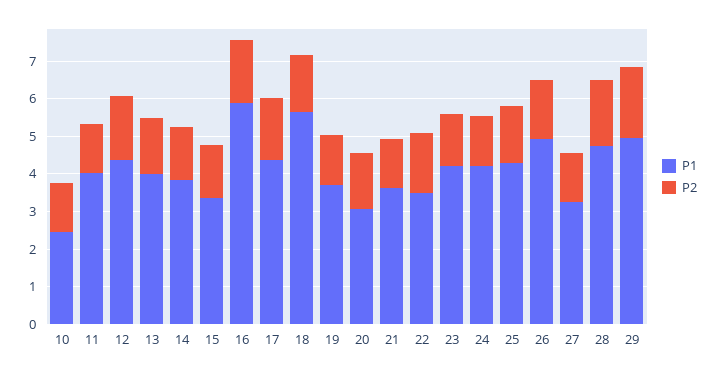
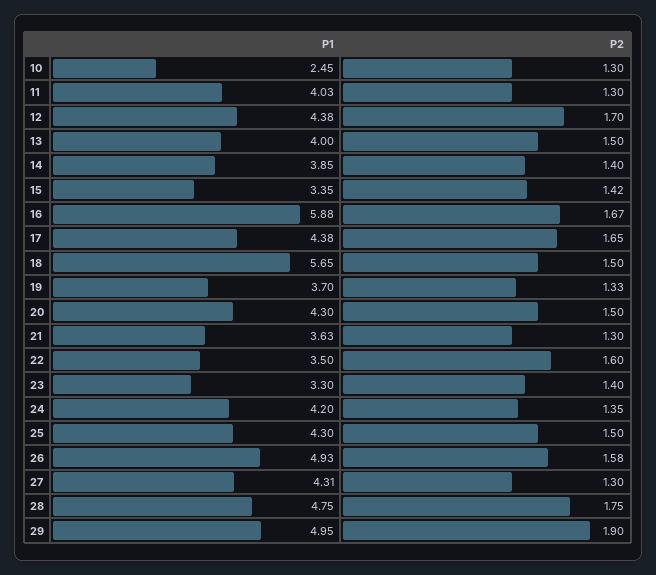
P1, 20: 3 -> 4.3
P1, 23: 4.25 -> 3.3
P1, 27: 3.25 -> 4.31

